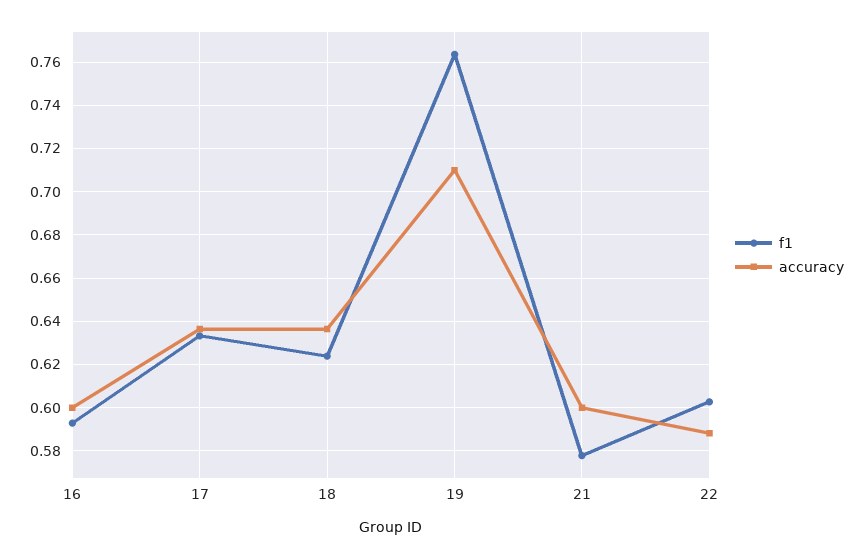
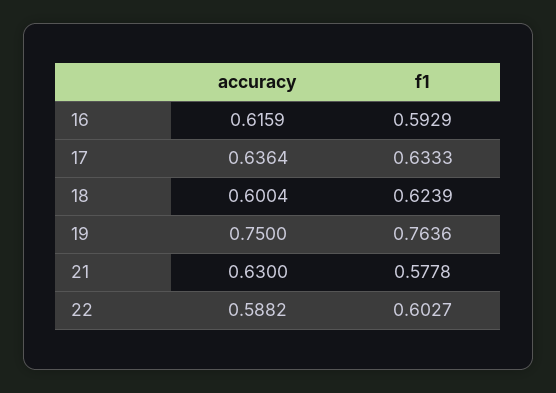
accuracy, 16: 0.6 -> 0.6159
accuracy, 18: 0.635 -> 0.6004
accuracy, 19: 0.71 -> 0.75
accuracy, 21: 0.6 -> 0.63

